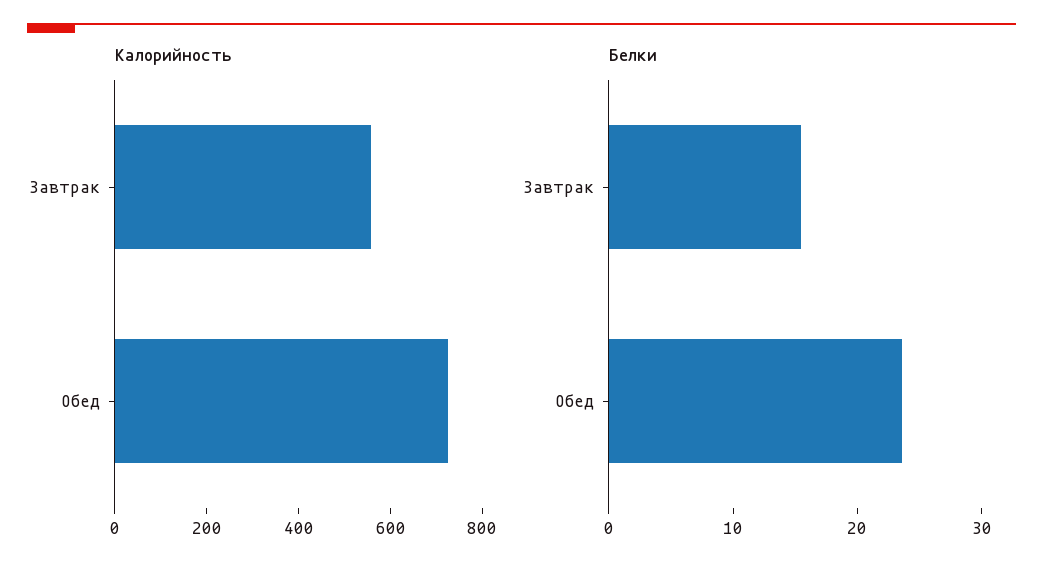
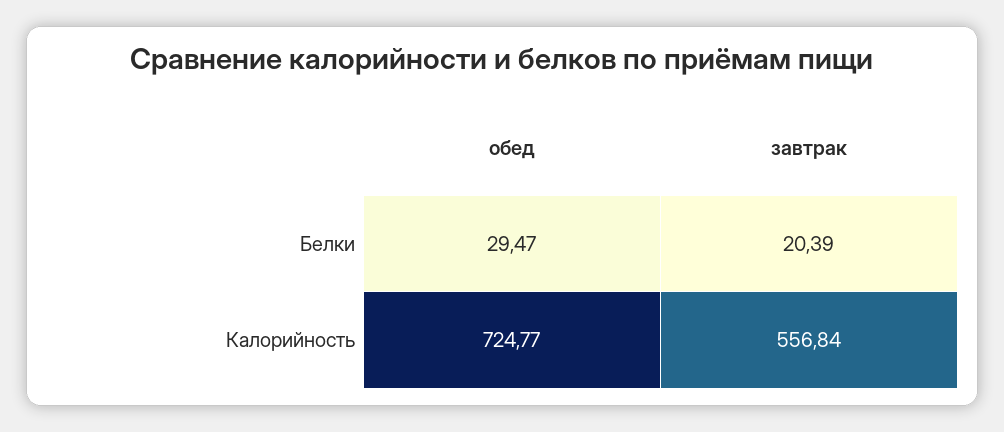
Белки, Завтрак: 16 -> 20.39
Белки, Обед: 24 -> 29.47

